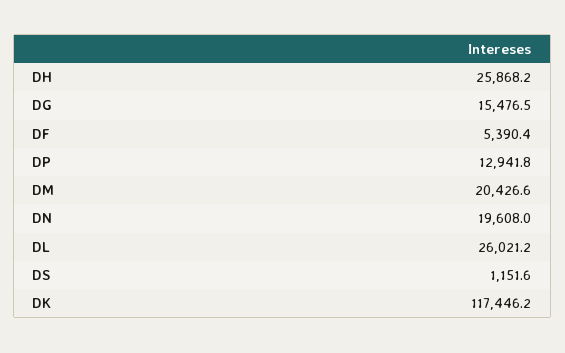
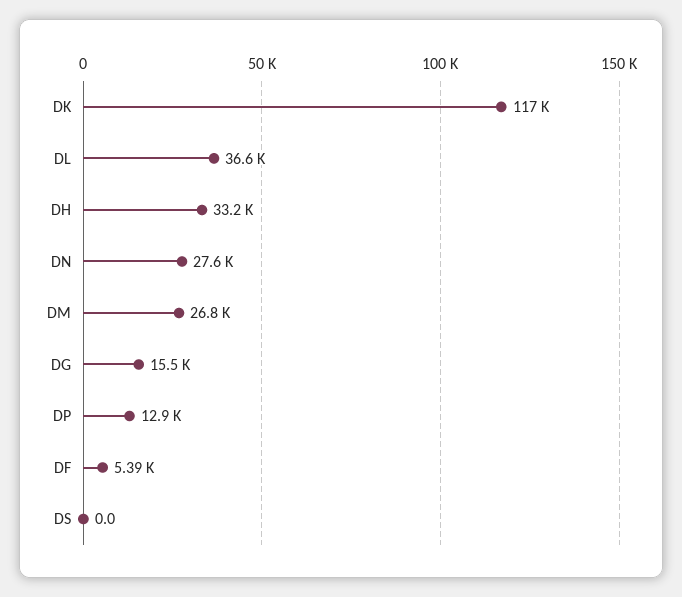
DH: 25868.2 -> 33200
DM: 20426.6 -> 26800
DN: 19608 -> 27600
DL: 26021.2 -> 36600
DS: 1151.6 -> 0

